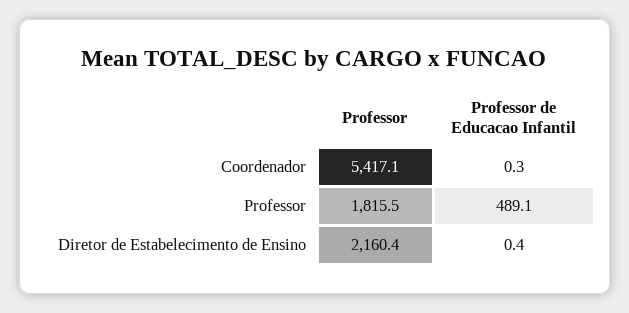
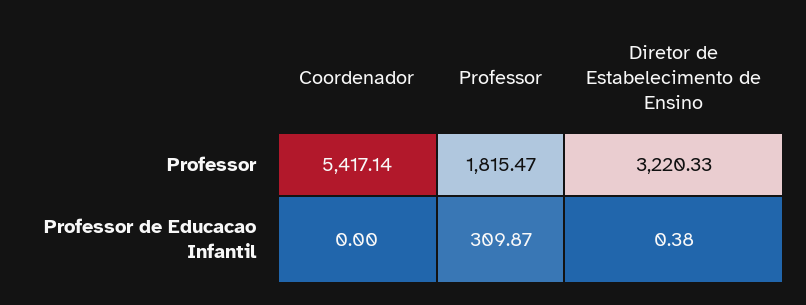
Professor de Educacao Infantil, Coordenador: 0.3 -> 0
Professor de Educacao Infantil, Professor: 489.1 -> 309.87
Professor, Diretor de Estabelecimento de Ensino: 2160.4 -> 3220.33

